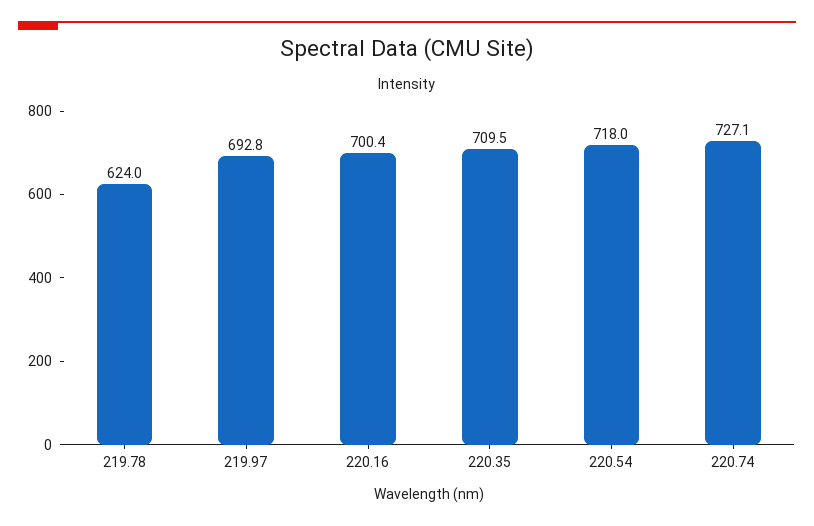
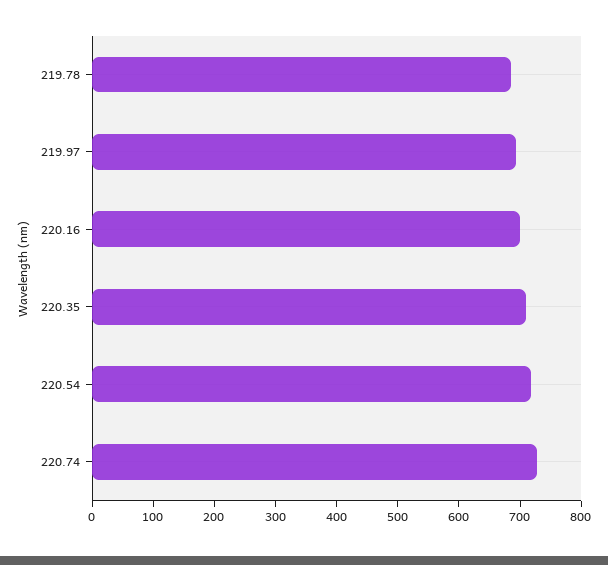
219.78: 624 -> 680

